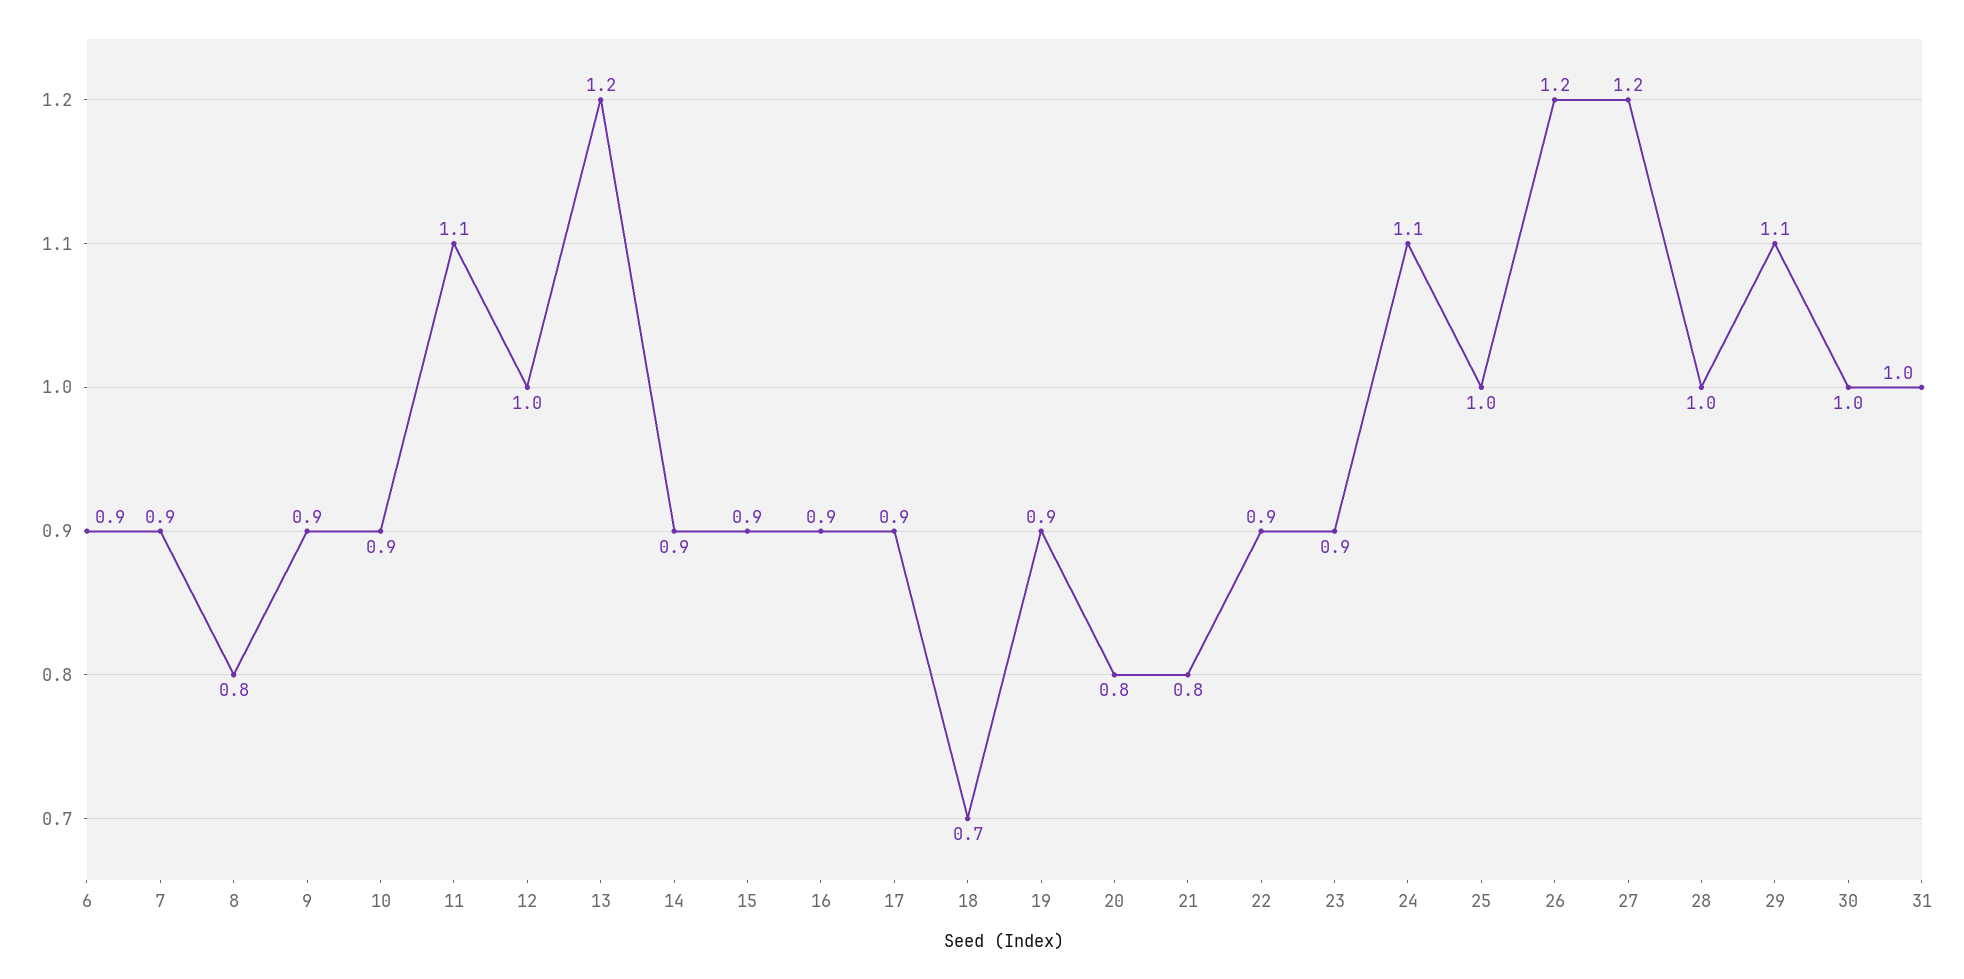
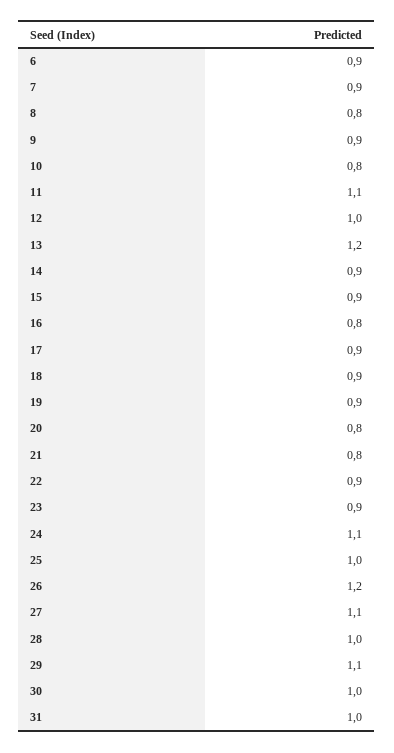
10: 0.9 -> 0.8
16: 0.9 -> 0.8
18: 0.7 -> 0.9
27: 1.2 -> 1.1

